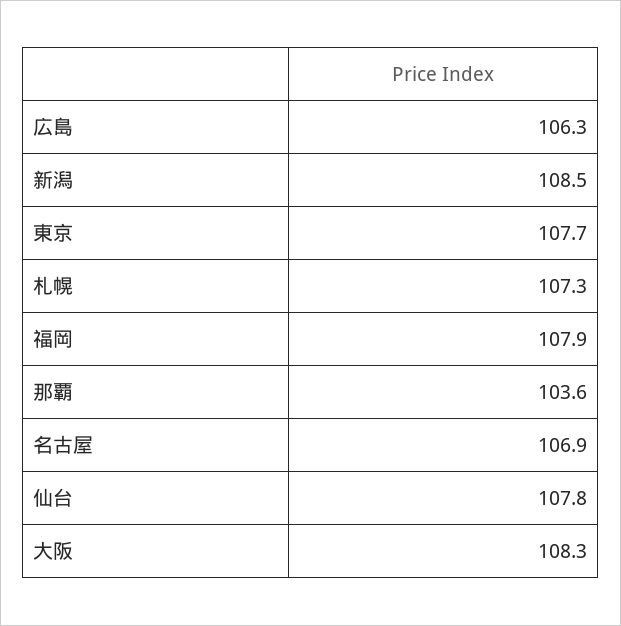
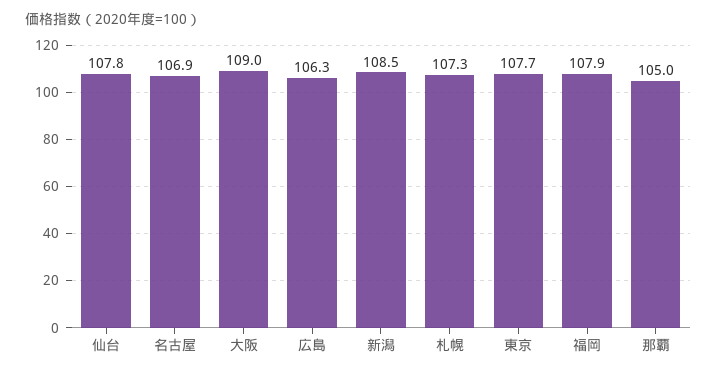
那覇: 103.6 -> 105
大阪: 108.3 -> 109

